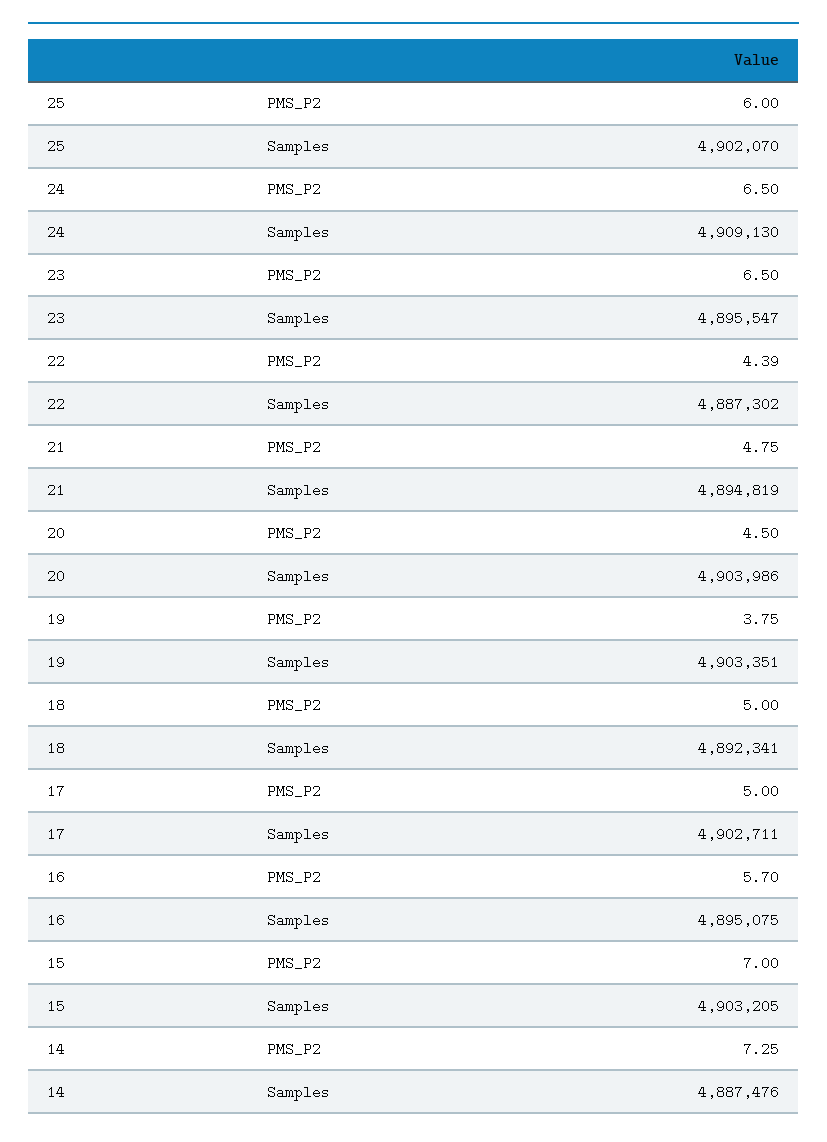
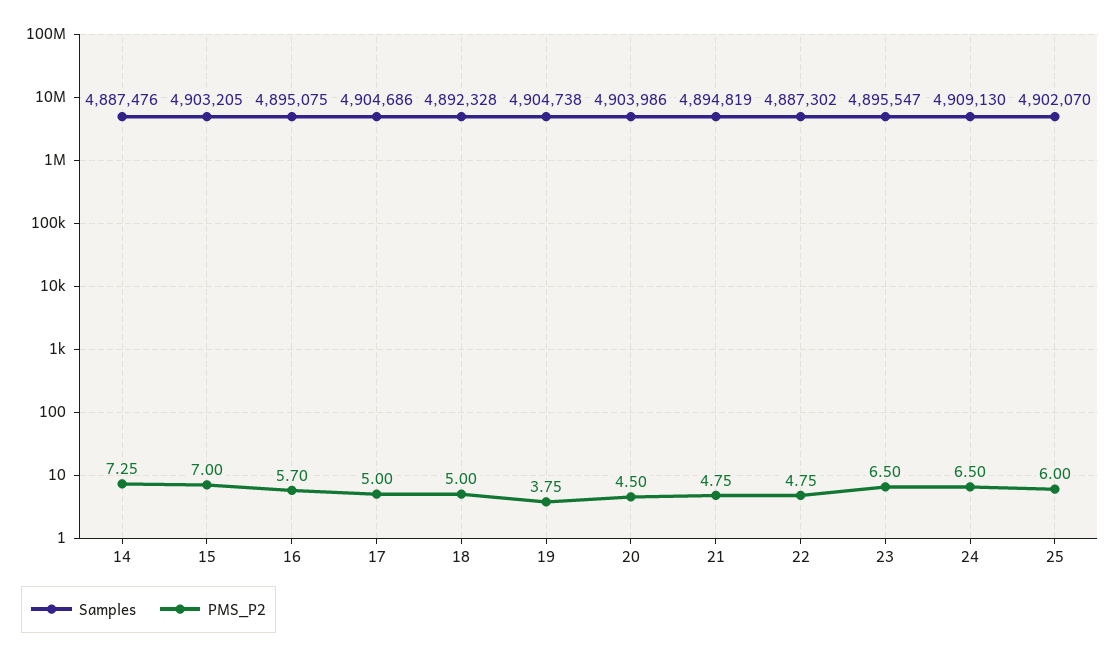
PMS_P2, 22: 4.39 -> 4.75
Samples, 19: 4903351 -> 4904738
Samples, 18: 4892341 -> 4892328
Samples, 17: 4902711 -> 4904686

